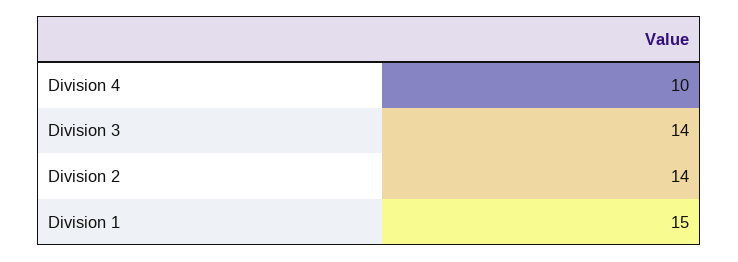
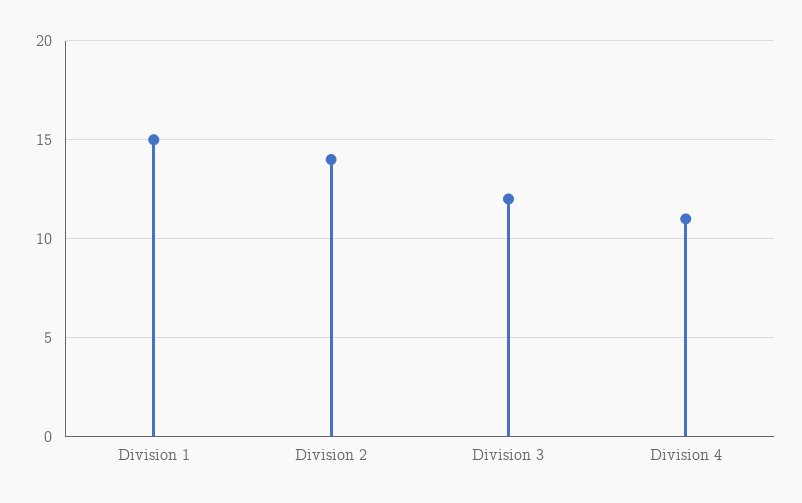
Division 4: 10 -> 11
Division 3: 14 -> 12

